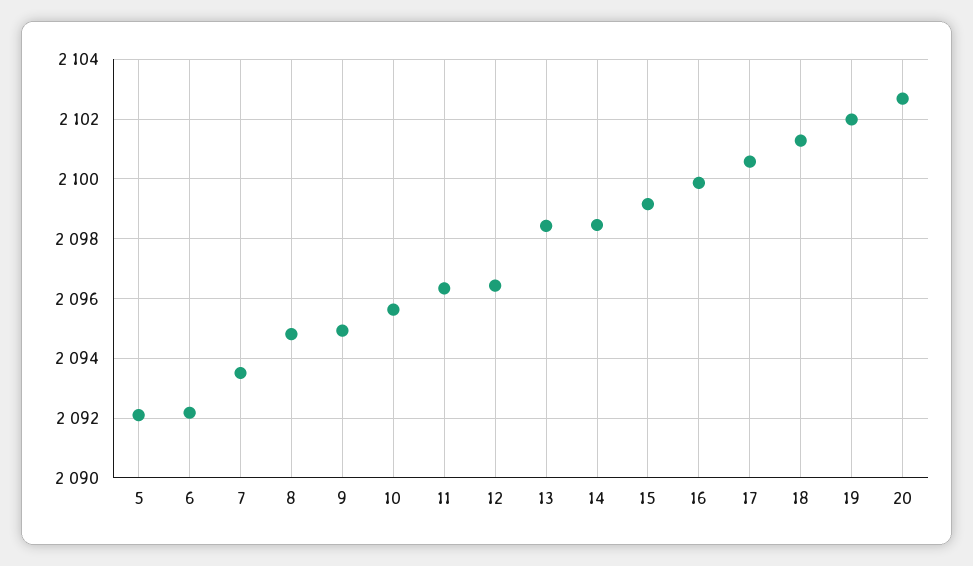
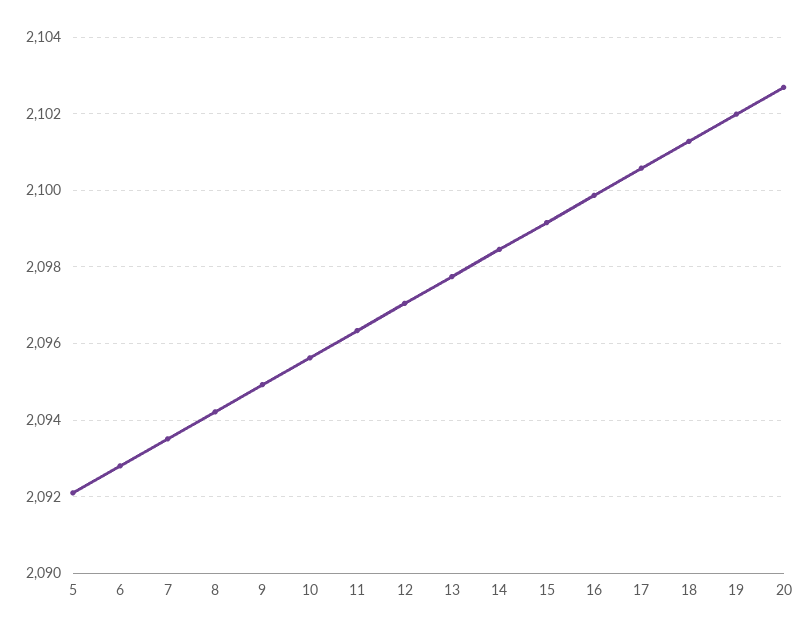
6: 2092.25 -> 2092.8
8: 2094.75 -> 2094.2
12: 2096.5 -> 2097
13: 2098.5 -> 2097.8

